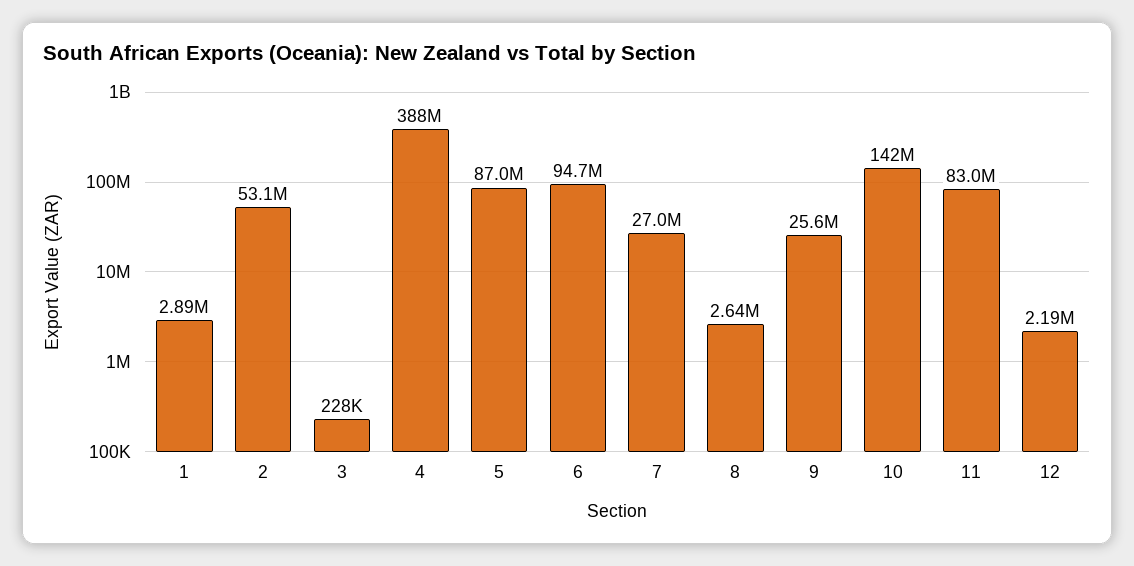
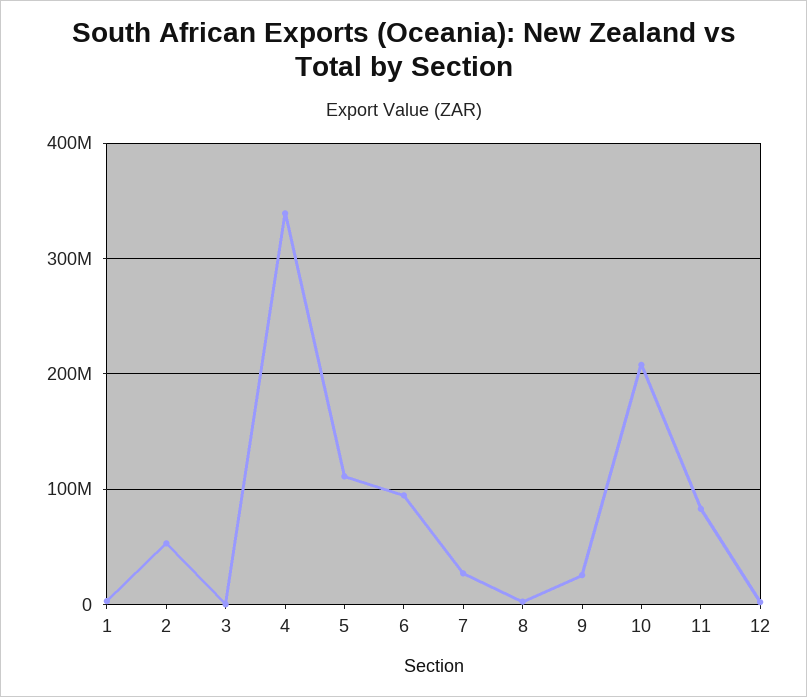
4: 388000000 -> 340000000
5: 87000000 -> 110000000
10: 142000000 -> 210000000

